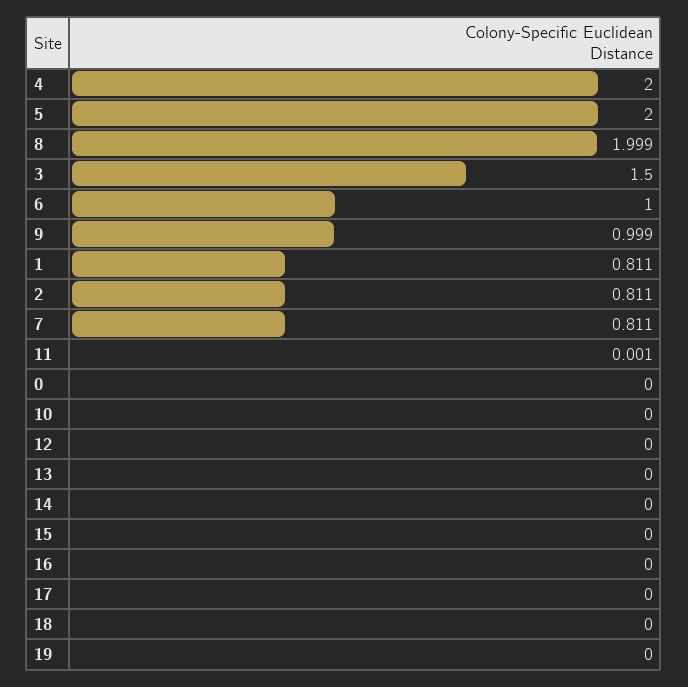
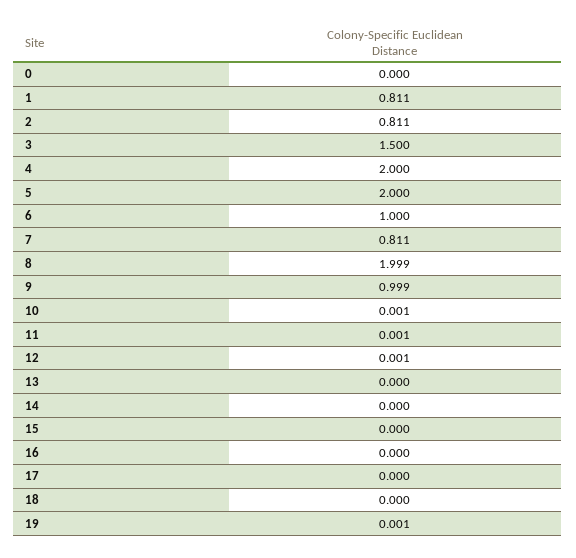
10: 0 -> 0.001
12: 0 -> 0.001
19: 0 -> 0.001

